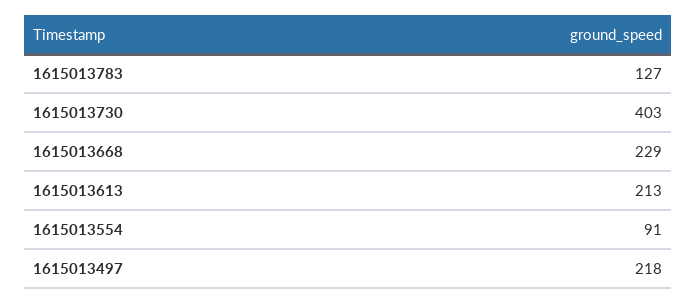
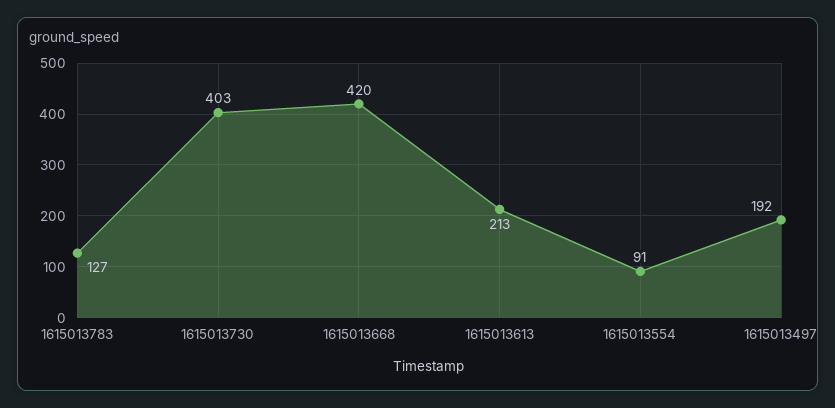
1615013668: 229 -> 420
1615013497: 218 -> 192

